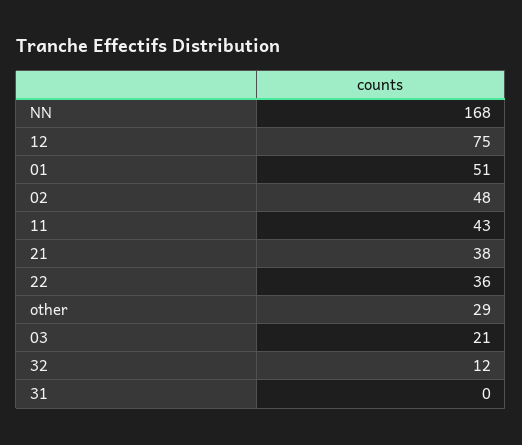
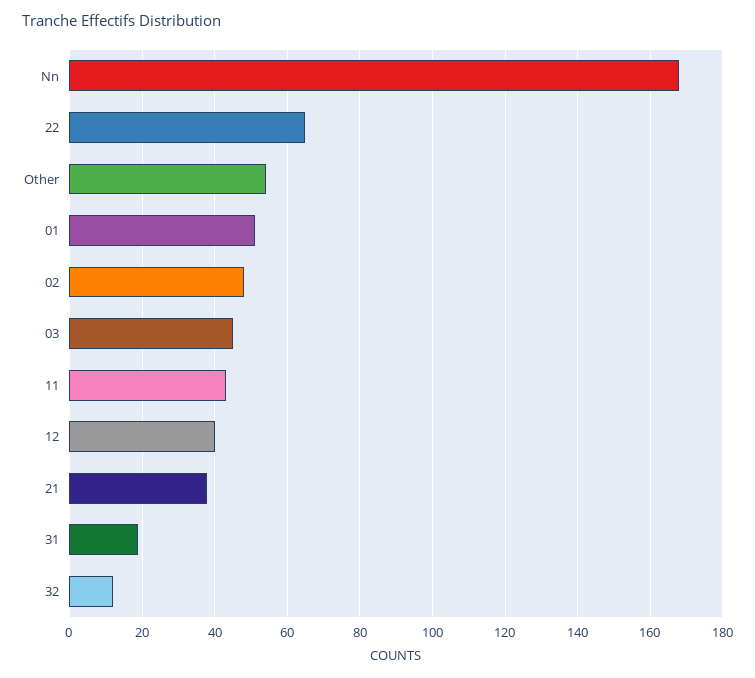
12: 75 -> 40
22: 36 -> 65
other: 29 -> 55
03: 21 -> 45
31: 0 -> 20

